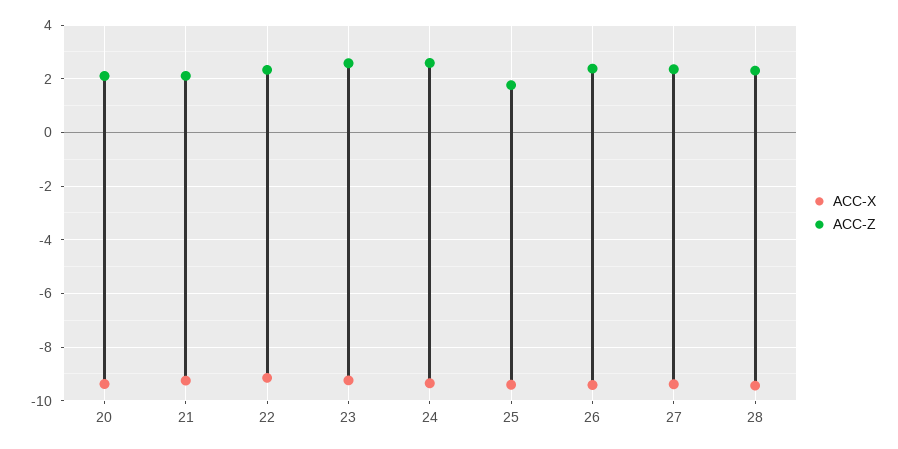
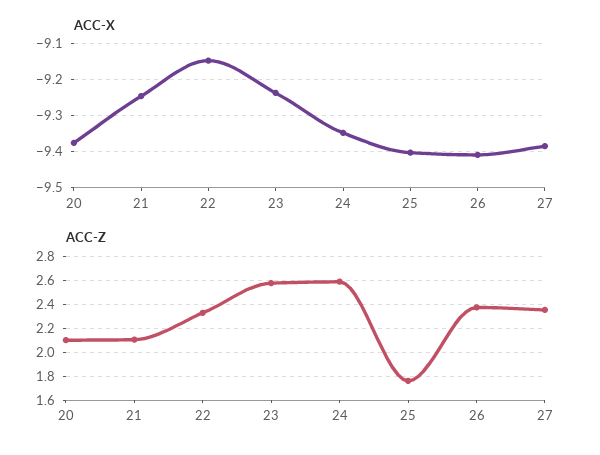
ACC-X, 28: -9.5 -> none
ACC-Z, 28: 2.25 -> none

